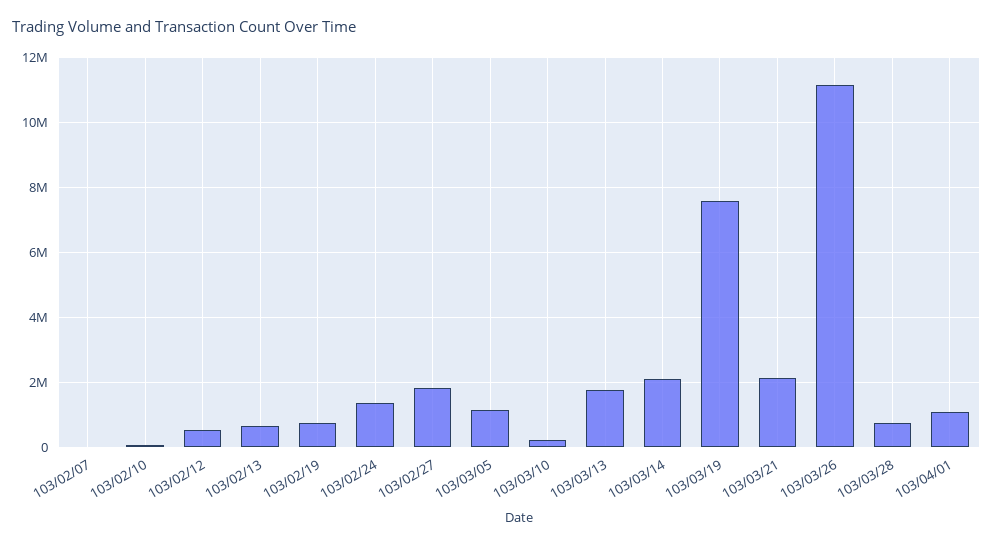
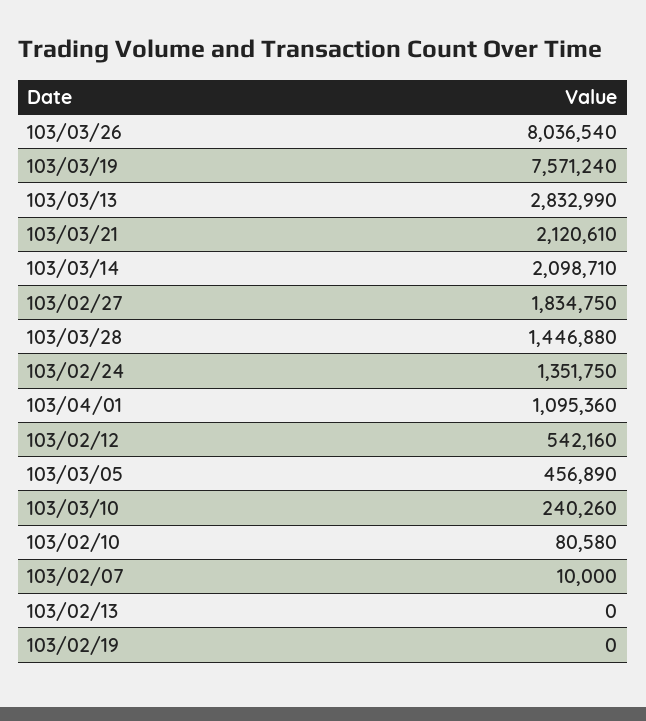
103/02/13: 600000 -> 0
103/02/19: 800000 -> 0
103/03/05: 1200000 -> 456890
103/03/13: 1800000 -> 2832990
103/03/26: 11200000 -> 8036540
103/03/28: 800000 -> 1446880

